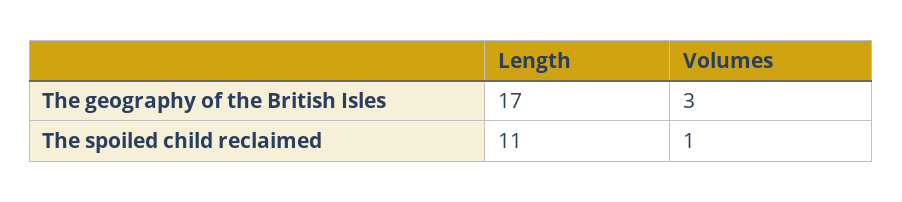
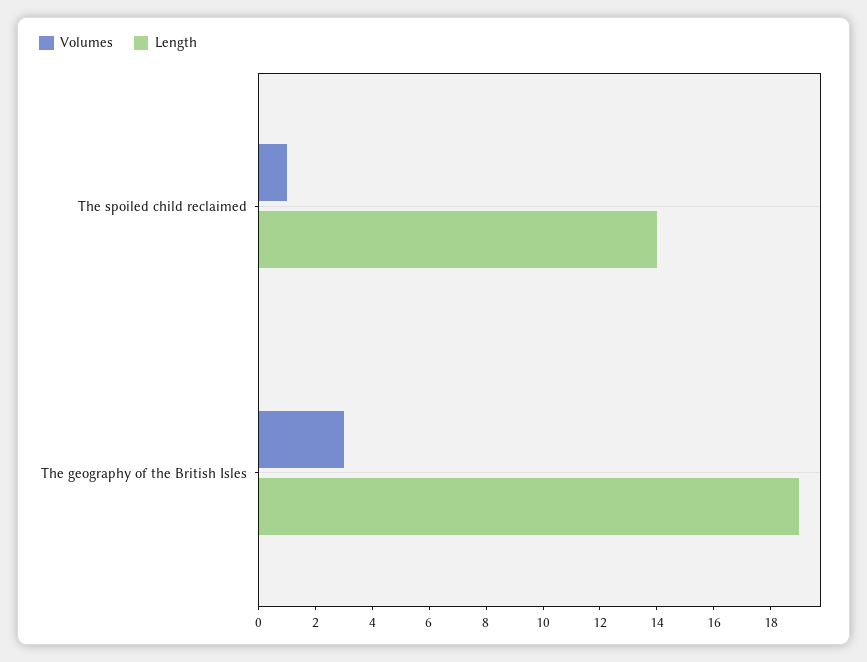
Length, The geography of the British Isles: 17 -> 19
Length, The spoiled child reclaimed: 11 -> 14

